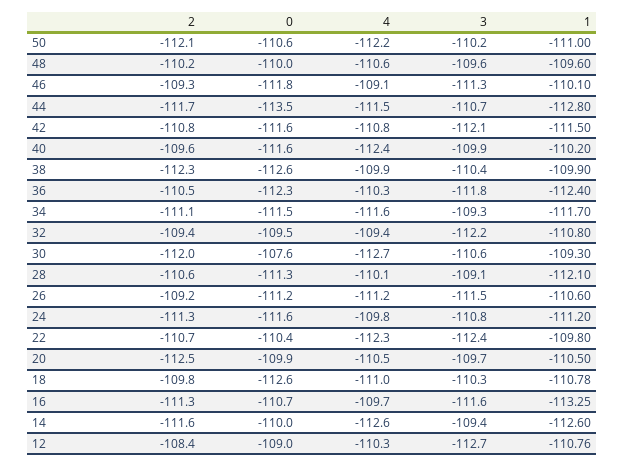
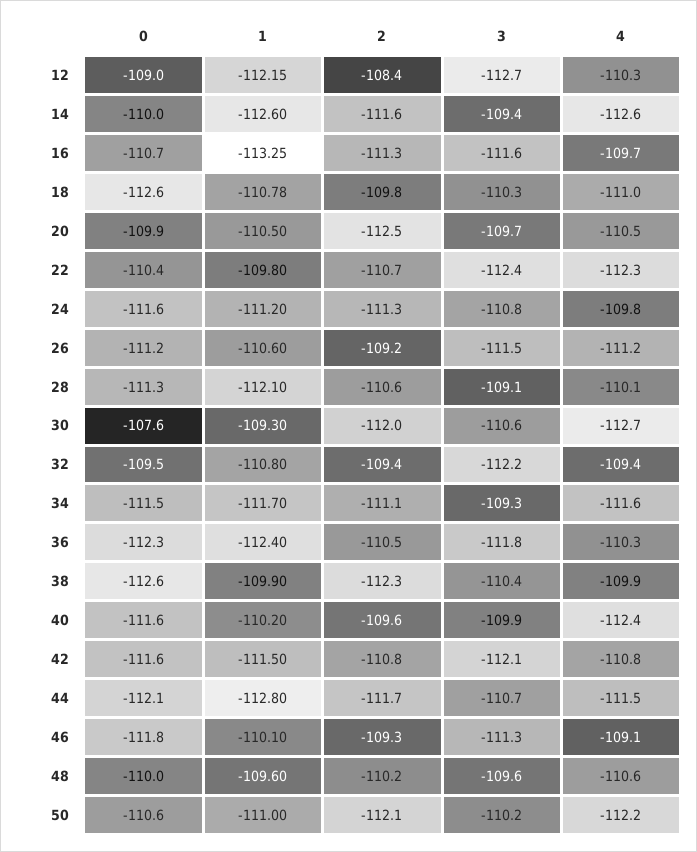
0, 44: -113.5 -> -112.1
1, 12: -110.76 -> -112.15

